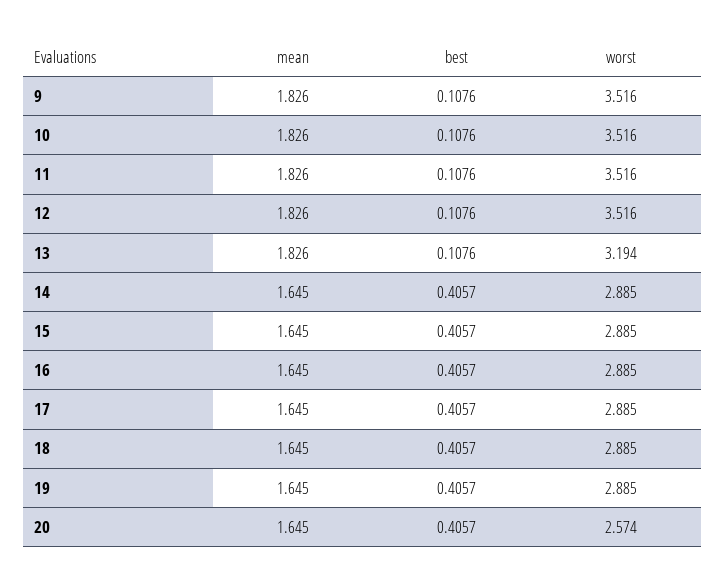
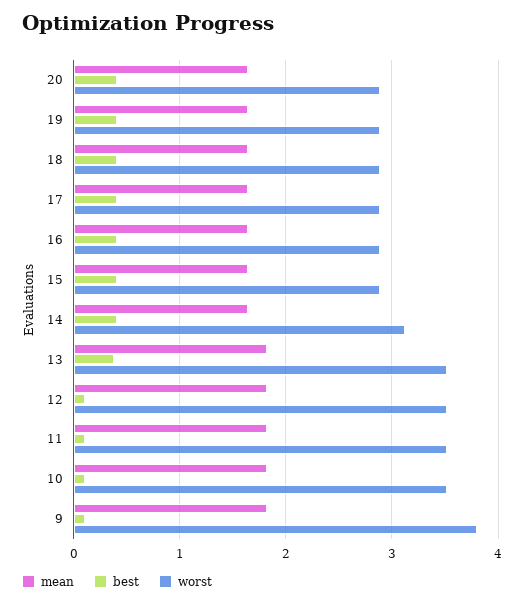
worst, 9: 3.516 -> 3.8
best, 13: 0.1076 -> 0.4
worst, 13: 3.194 -> 3.5
worst, 14: 2.885 -> 3.1
worst, 20: 2.574 -> 2.9

